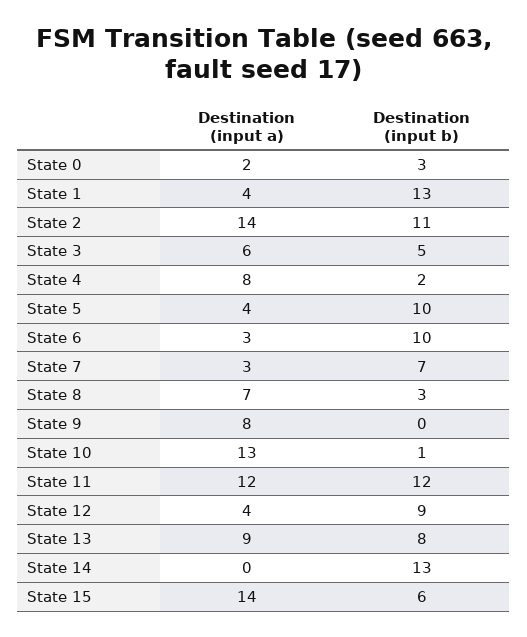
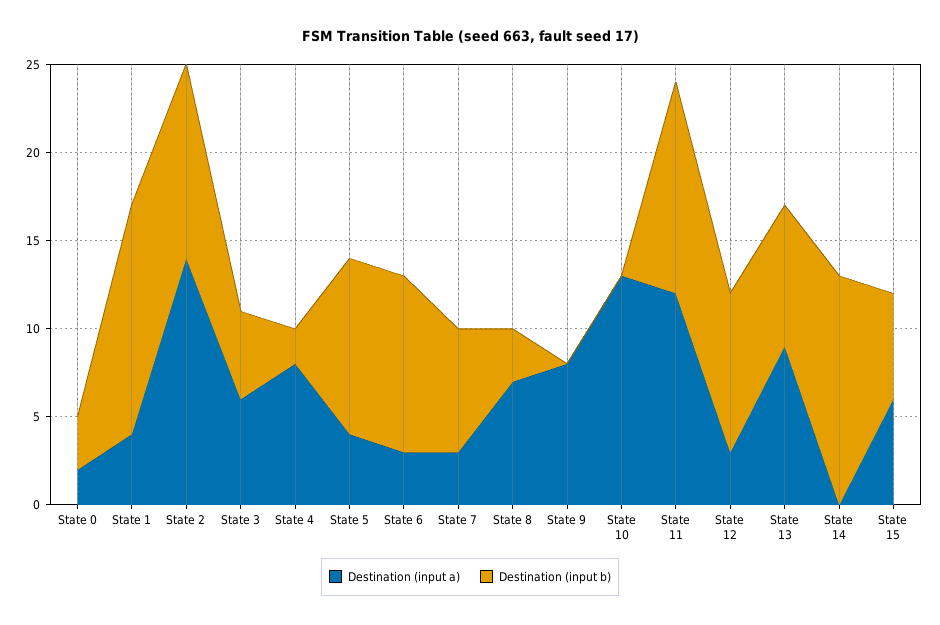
Destination (input b), State 10: 1 -> 0
Destination (input a), State 12: 4 -> 3
Destination (input a), State 15: 14 -> 6

